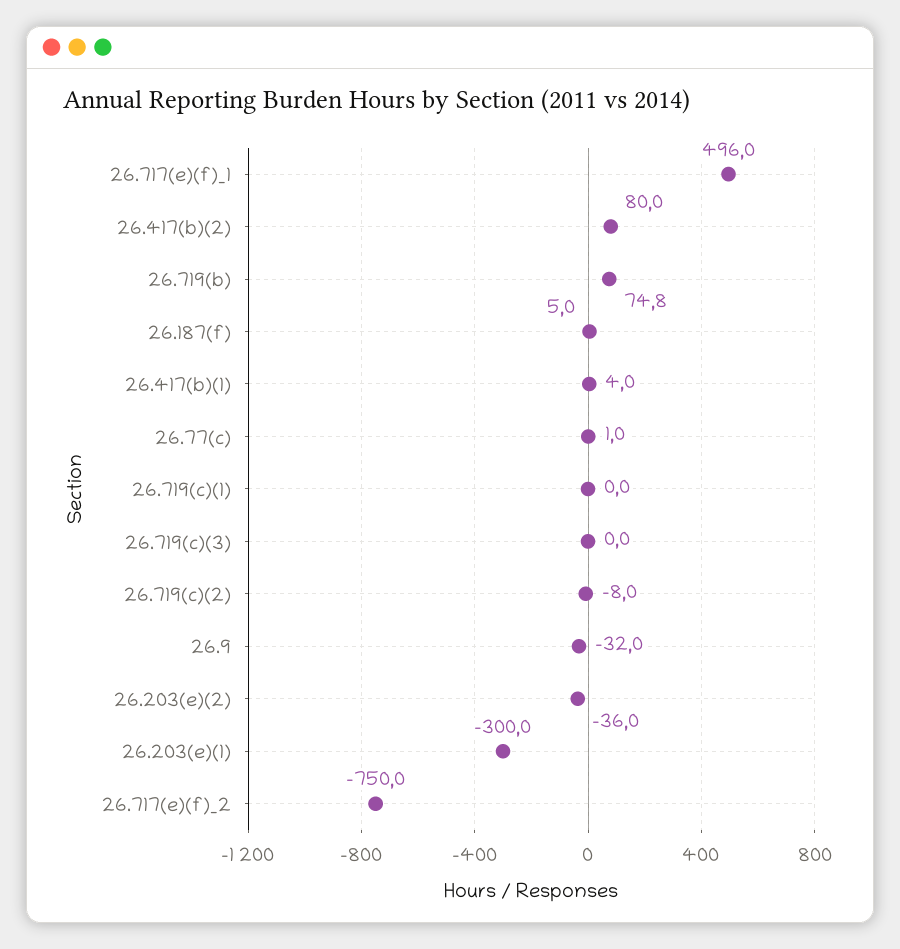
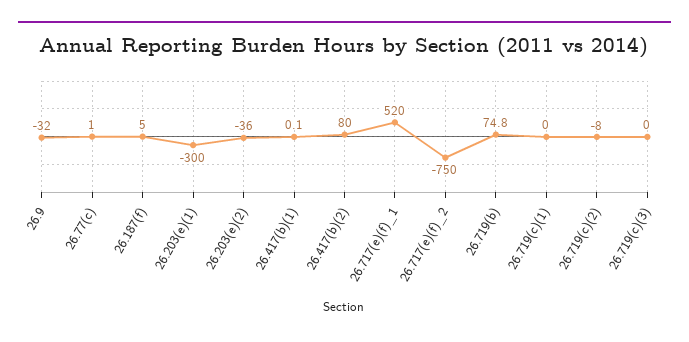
26.717(e)(f)_1: 496 -> 520
26.417(b)(1): 4 -> 0.1

